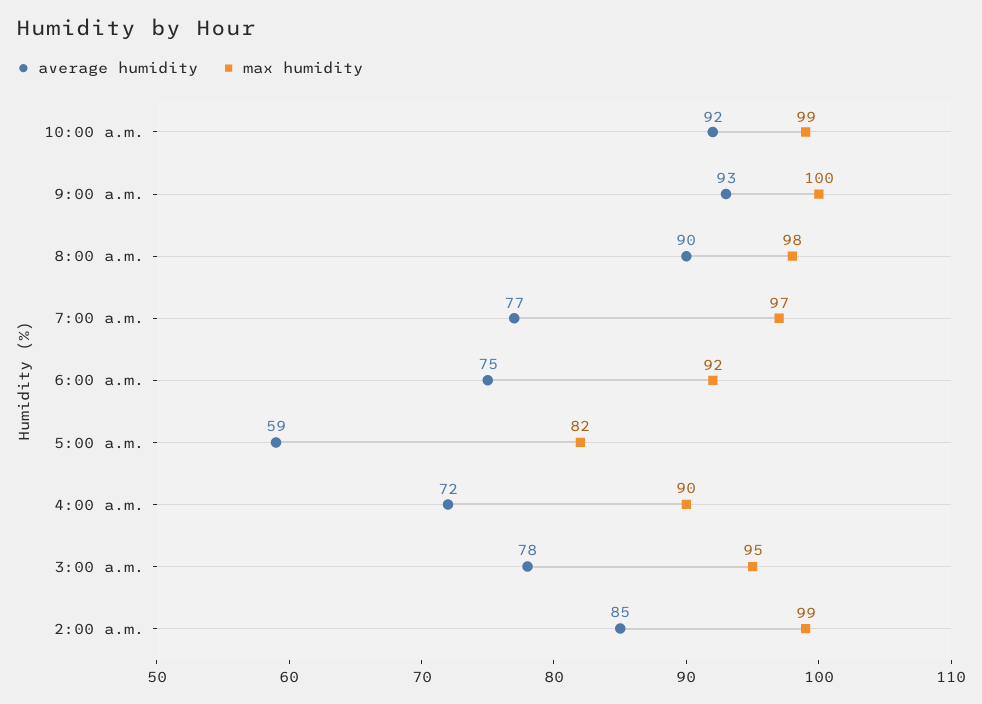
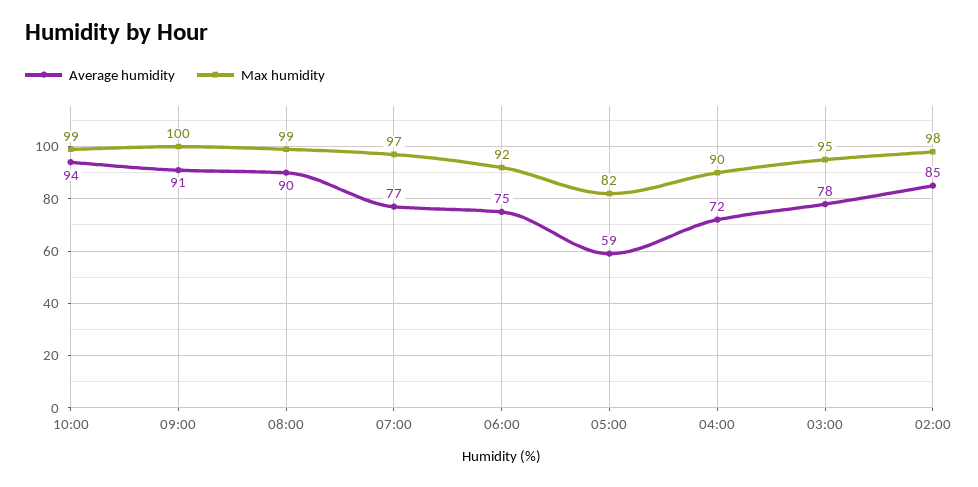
average humidity, 10:00 a.m.: 92 -> 94
average humidity, 9:00 a.m.: 93 -> 91
max humidity, 8:00 a.m.: 98 -> 99
max humidity, 2:00 a.m.: 99 -> 98

